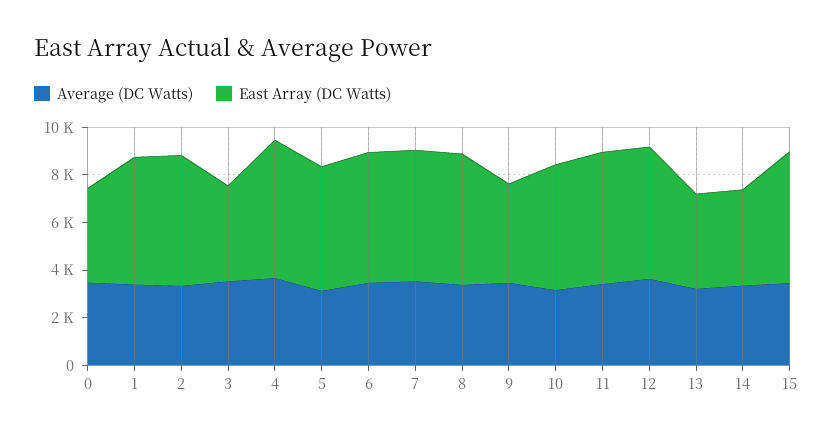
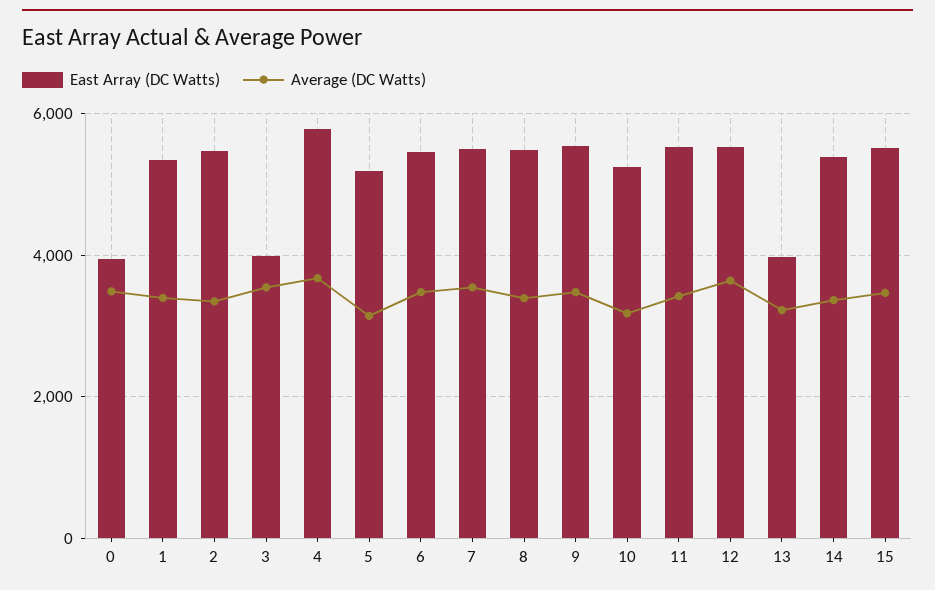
East Array (DC Watts), 9: 4000 -> 5600
East Array (DC Watts), 14: 4000 -> 5400

